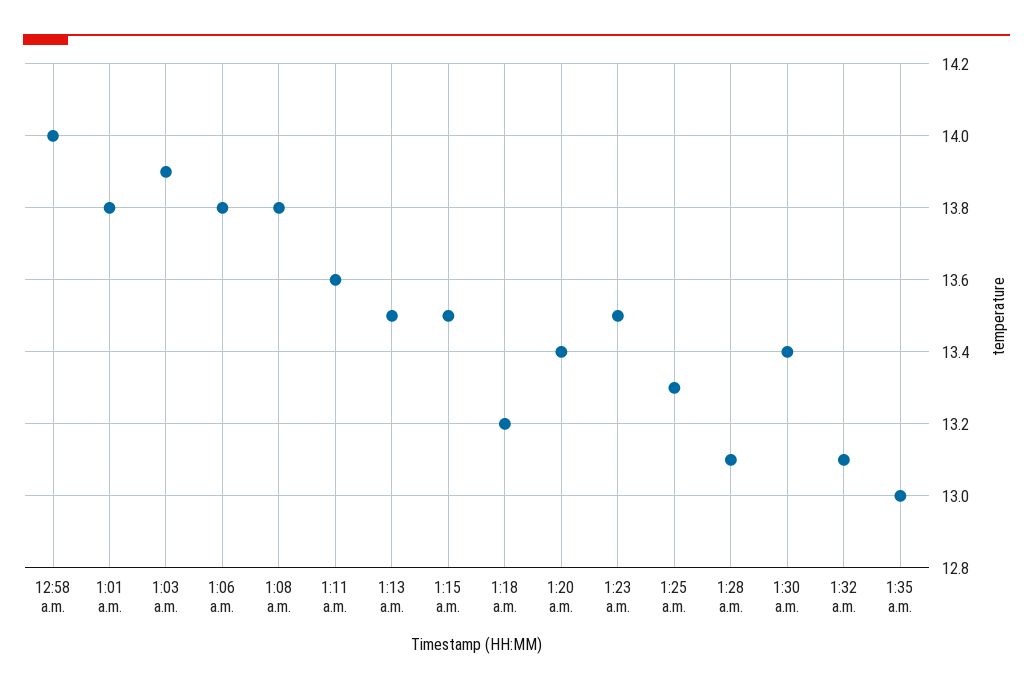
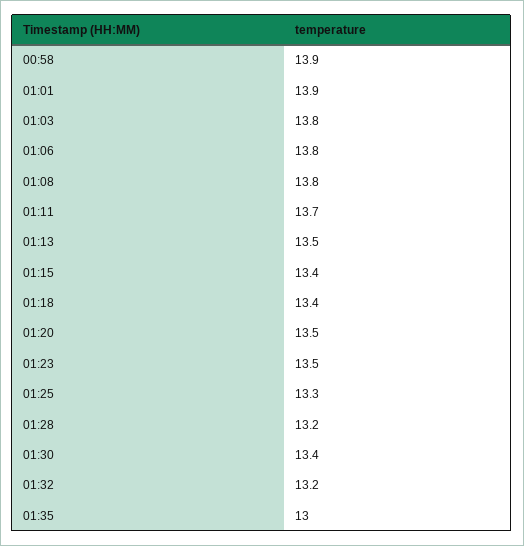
12:58 a.m.: 14 -> 13.9
1:01 a.m.: 13.8 -> 13.9
1:03 a.m.: 13.9 -> 13.8
1:11 a.m.: 13.6 -> 13.7
1:15 a.m.: 13.5 -> 13.4
1:18 a.m.: 13.2 -> 13.4
1:20 a.m.: 13.4 -> 13.5
1:28 a.m.: 13.1 -> 13.2
1:32 a.m.: 13.1 -> 13.2

